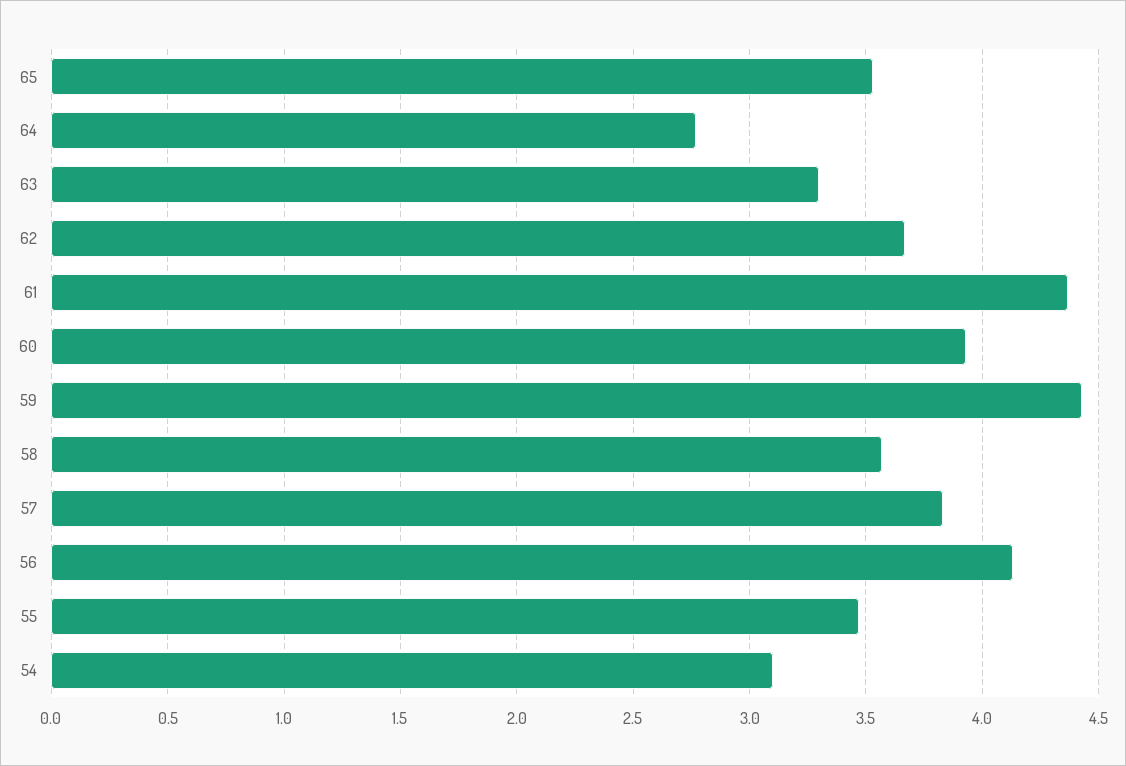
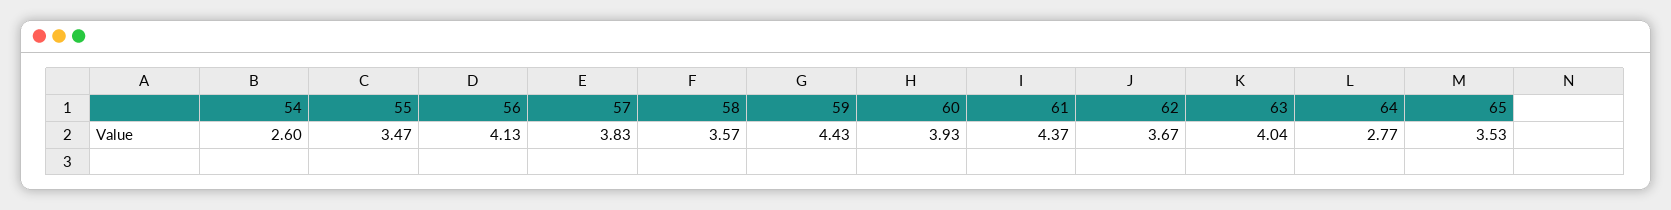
63: 3.3 -> 4.04
54: 3.1 -> 2.6

